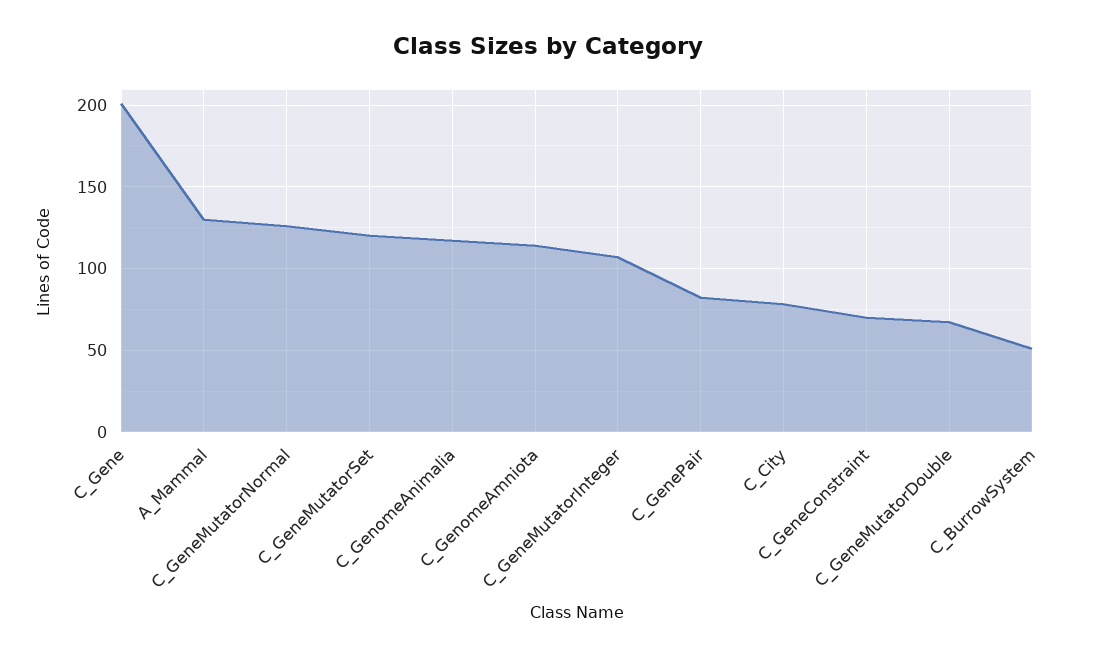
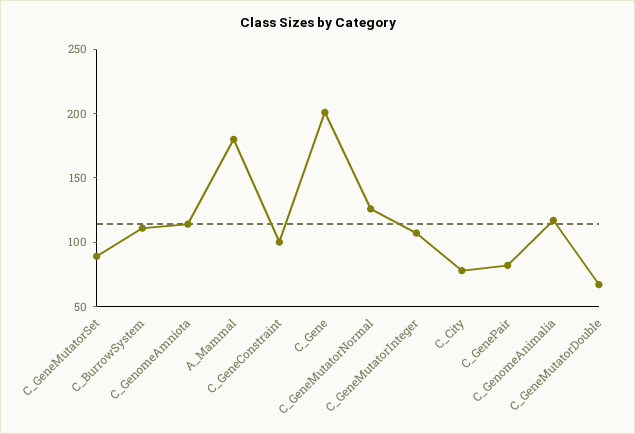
A_Mammal: 130 -> 180
C_GeneMutatorSet: 120 -> 90
C_GeneConstraint: 70 -> 100
C_BurrowSystem: 50 -> 110

